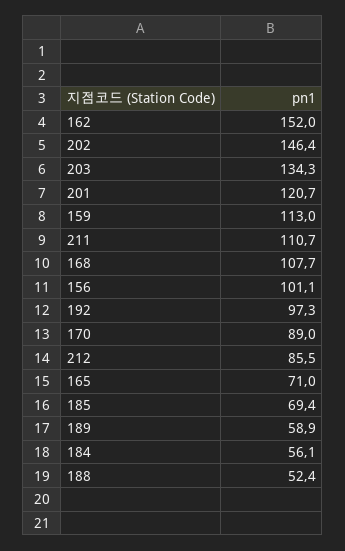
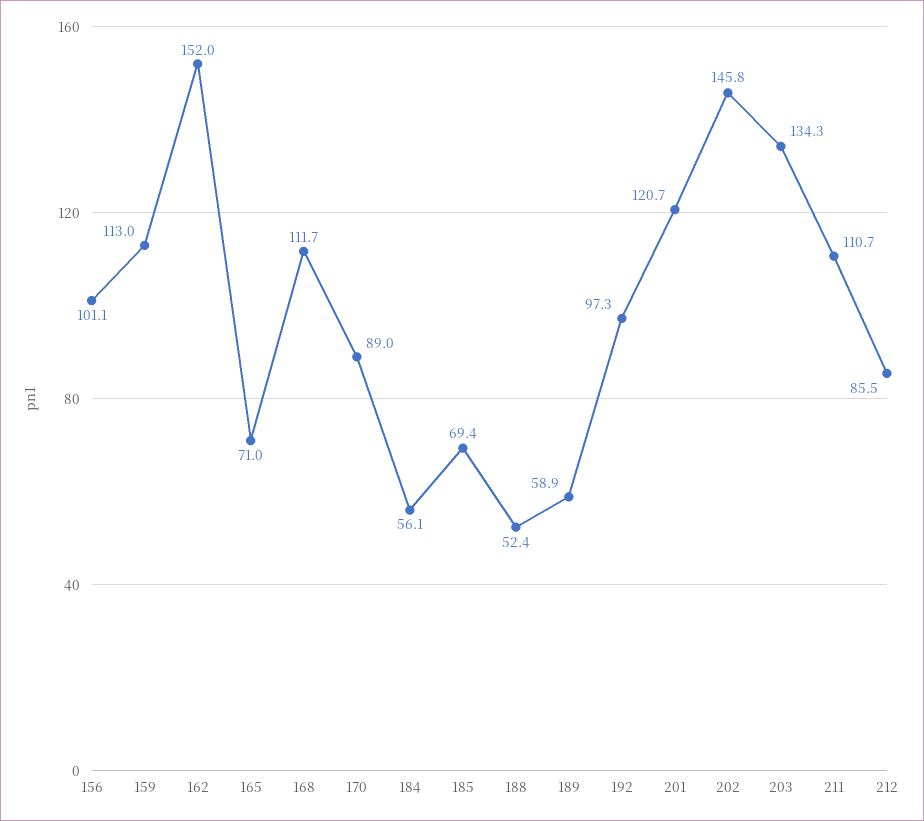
202: 146.4 -> 145.8
168: 107.7 -> 111.7

